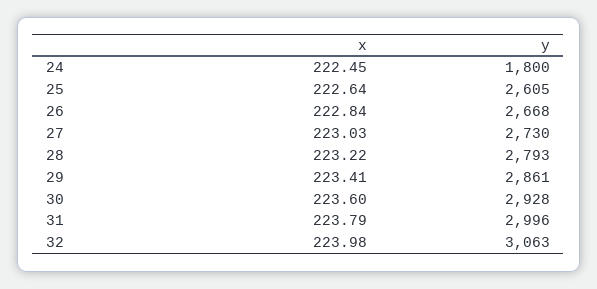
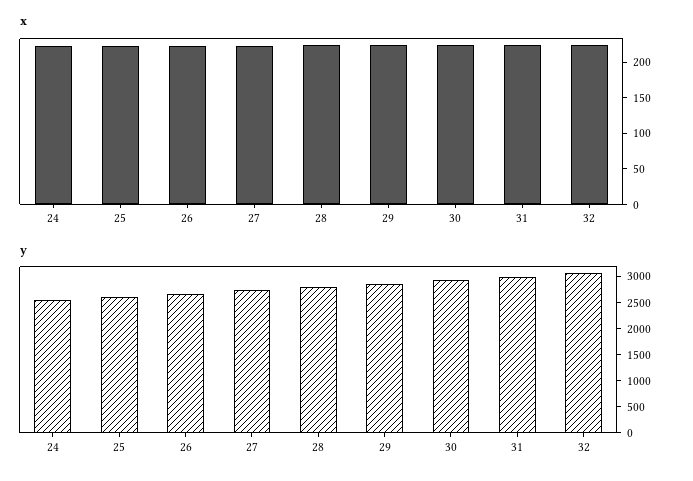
y, 24: 1800 -> 2500

